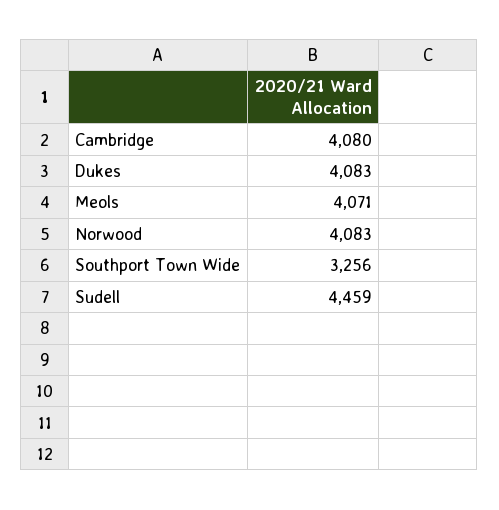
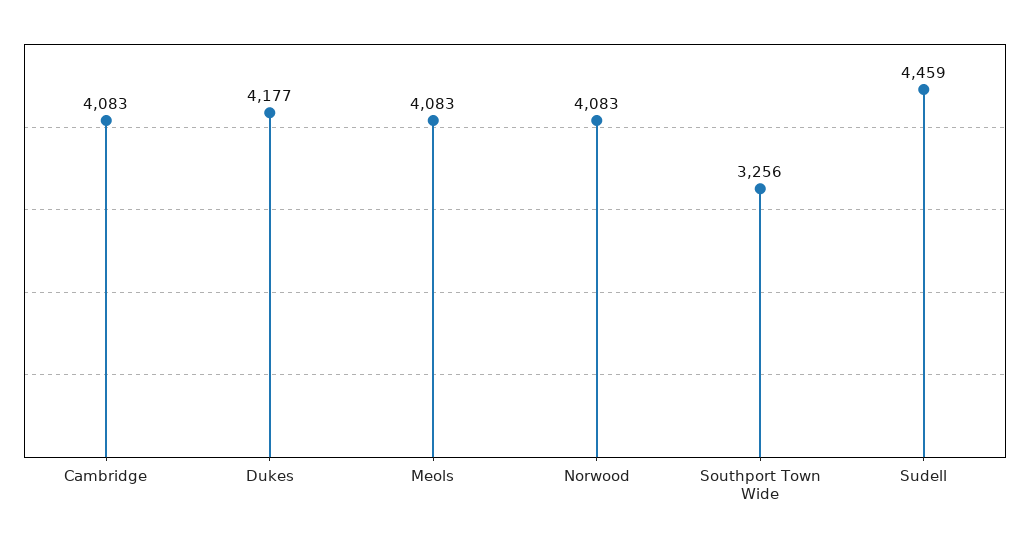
Cambridge: 4080 -> 4083
Dukes: 4083 -> 4177
Meols: 4071 -> 4083

